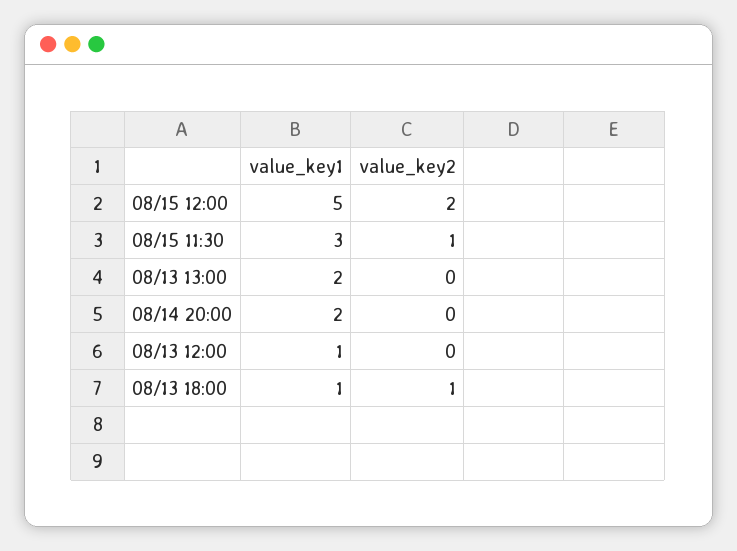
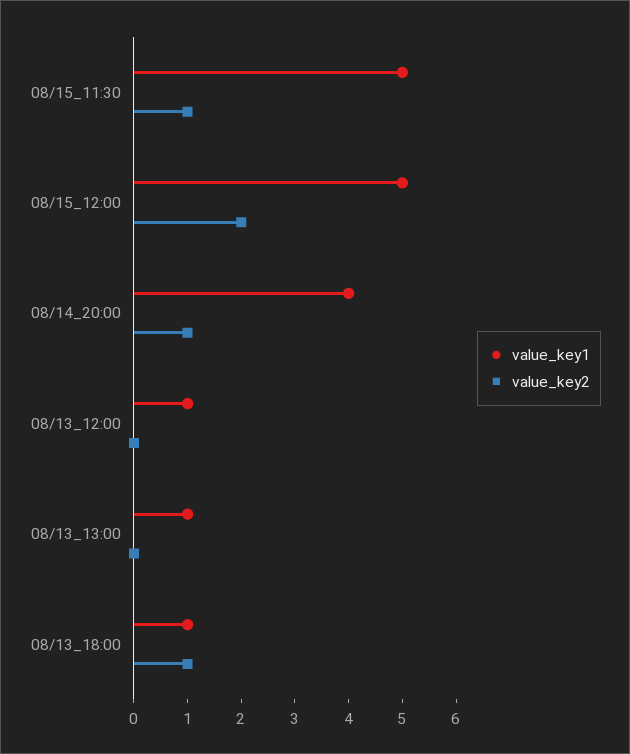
value_key1, 08/15 11:30: 3 -> 5
value_key1, 08/13 13:00: 2 -> 1
value_key1, 08/14 20:00: 2 -> 4
value_key2, 08/14 20:00: 0 -> 1

